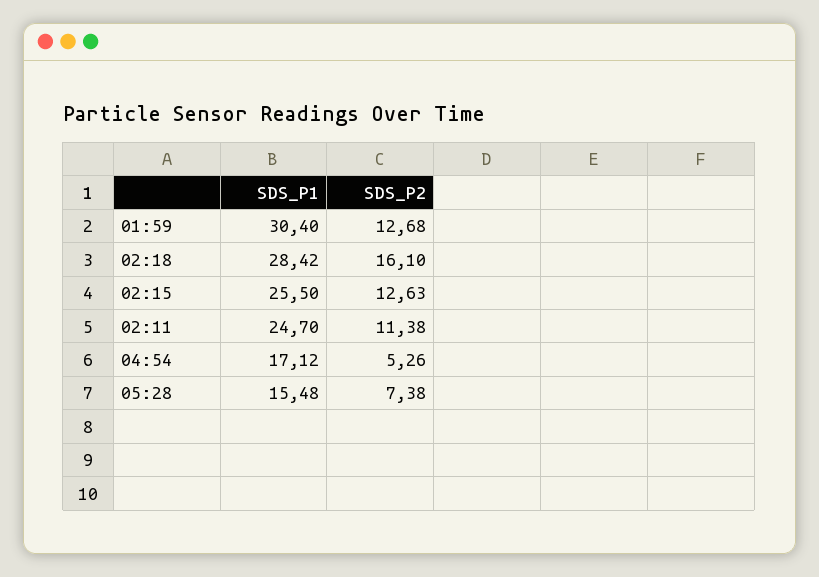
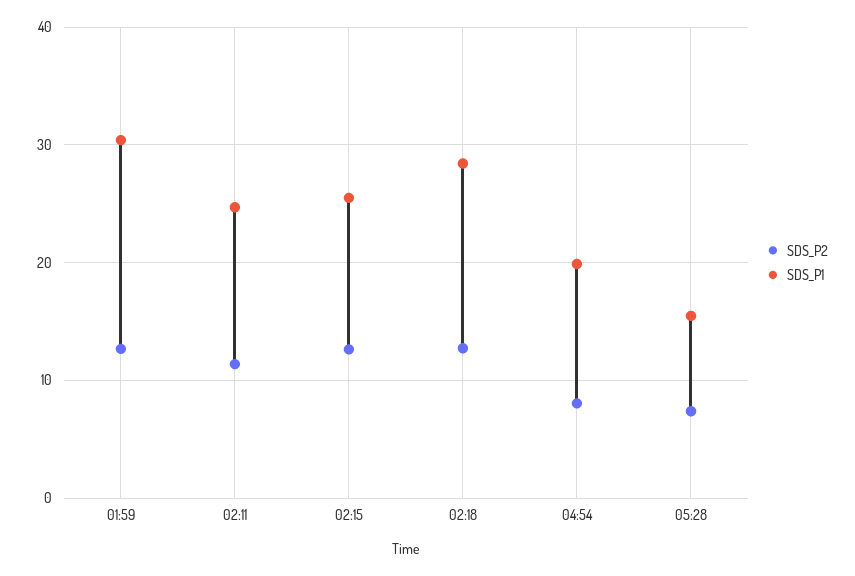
SDS_P2, 02:18: 16.1 -> 13
SDS_P1, 04:54: 17.12 -> 20
SDS_P2, 04:54: 5.26 -> 8

